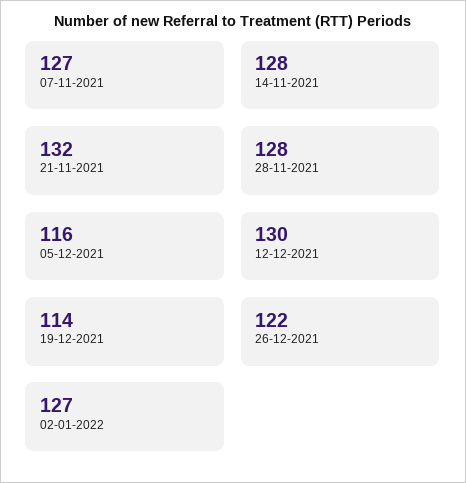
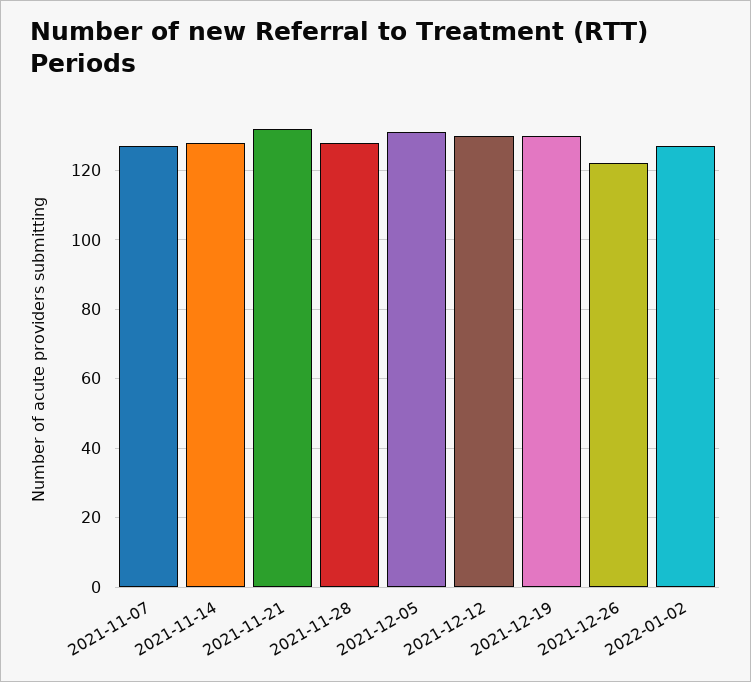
05-12-2021: 116 -> 130
19-12-2021: 114 -> 130

